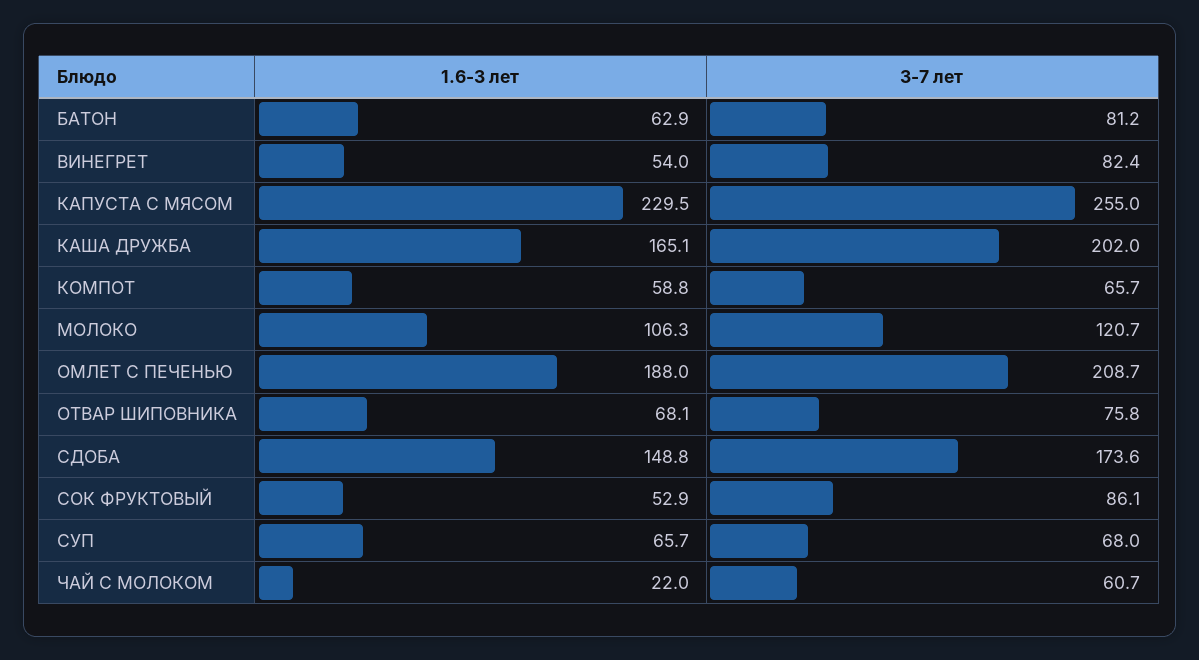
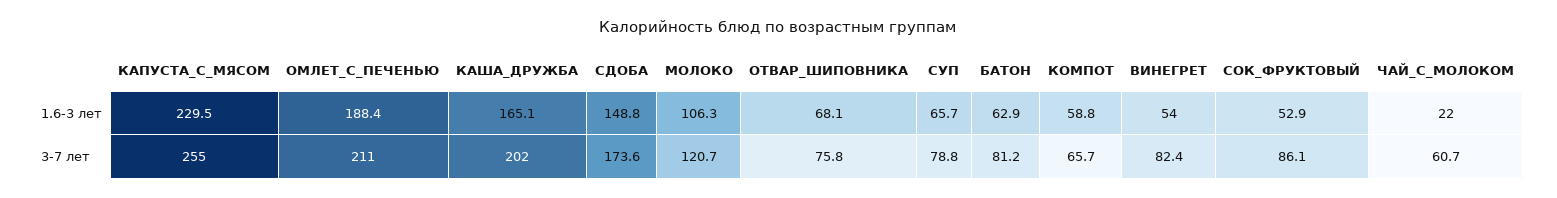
1.6-3 лет, ОМЛЕТ С ПЕЧЕНЬЮ: 188 -> 188.4
3-7 лет, ОМЛЕТ С ПЕЧЕНЬЮ: 208.7 -> 211
3-7 лет, СУП: 68 -> 78.8

